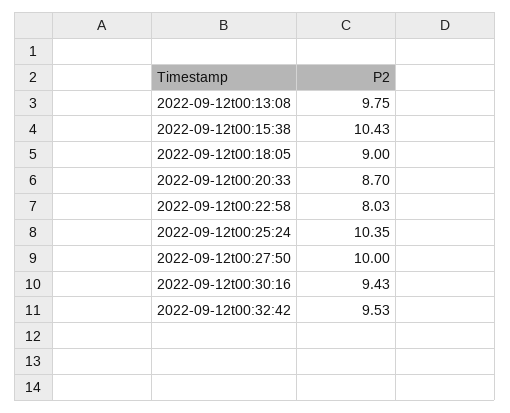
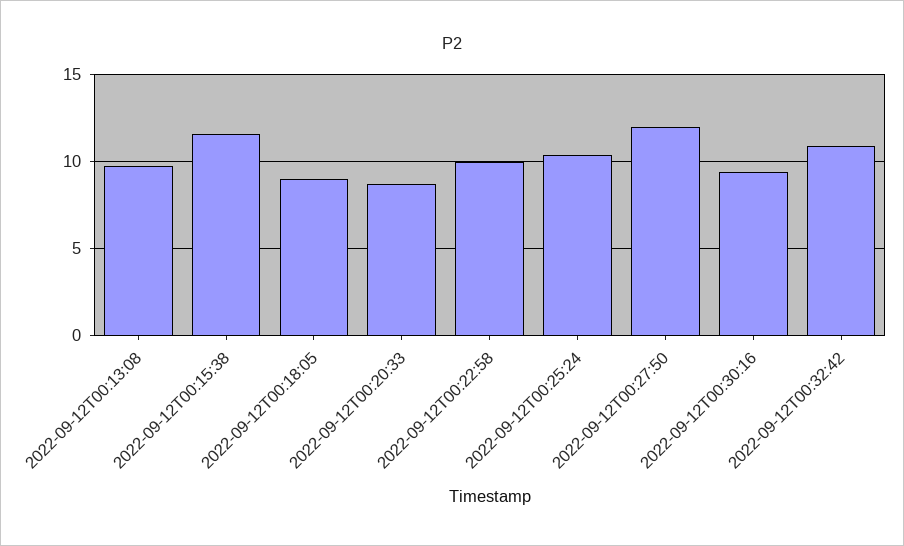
2022-09-12t00:15:38: 10.43 -> 11.5
2022-09-12t00:22:58: 8.03 -> 10
2022-09-12t00:27:50: 10 -> 12
2022-09-12t00:32:42: 9.53 -> 11

